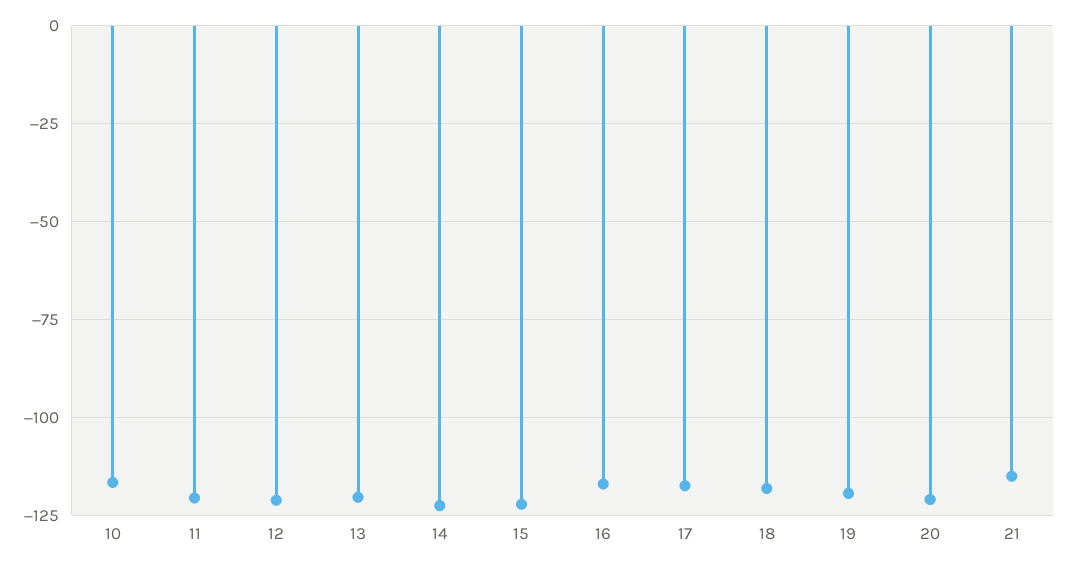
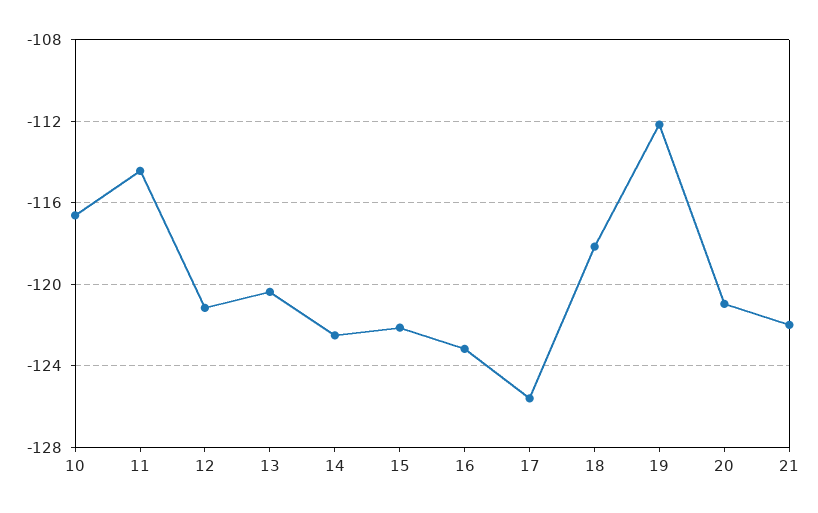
11: -120 -> -114.5
16: -117.5 -> -123
17: -117.5 -> -125.5
19: -120 -> -112
21: -115 -> -122

